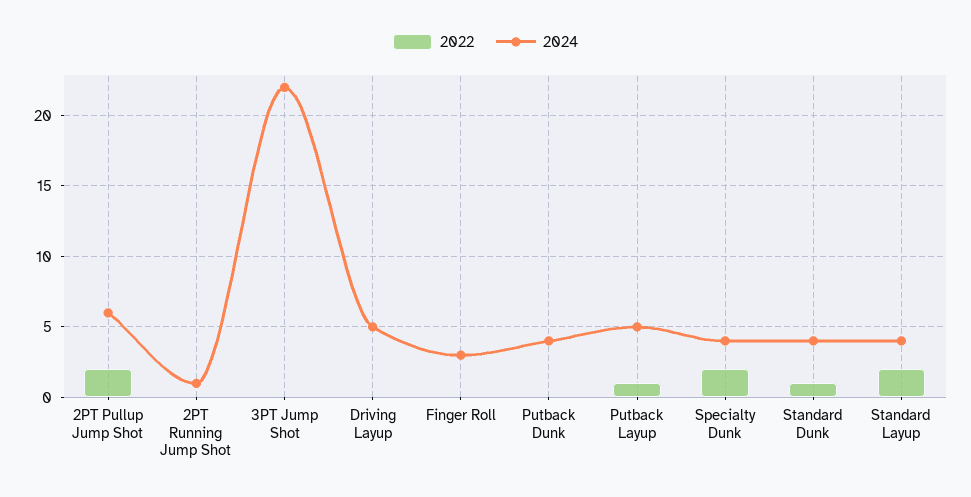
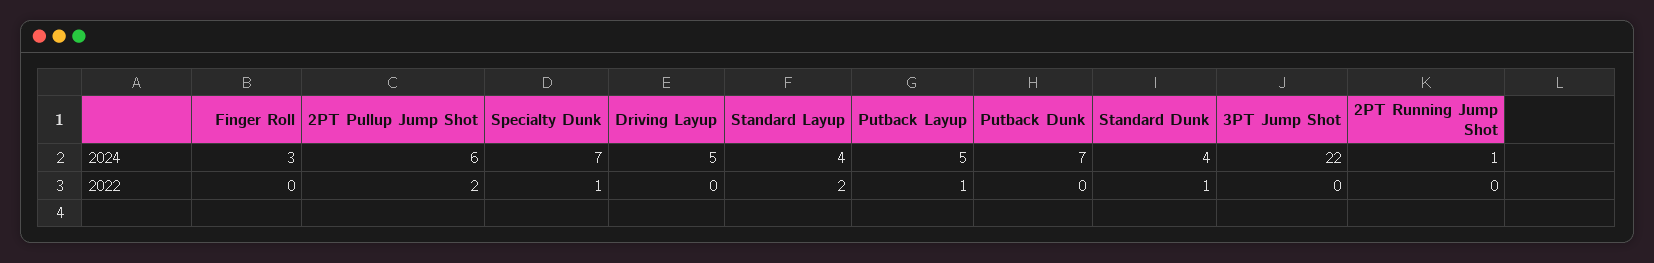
2024, Putback Dunk: 4 -> 7
2022, Specialty Dunk: 2 -> 1
2024, Specialty Dunk: 4 -> 7

